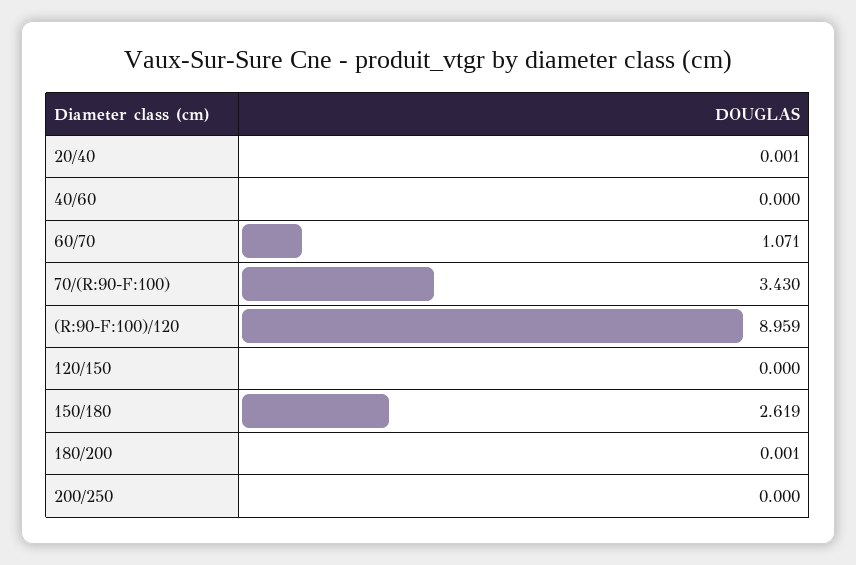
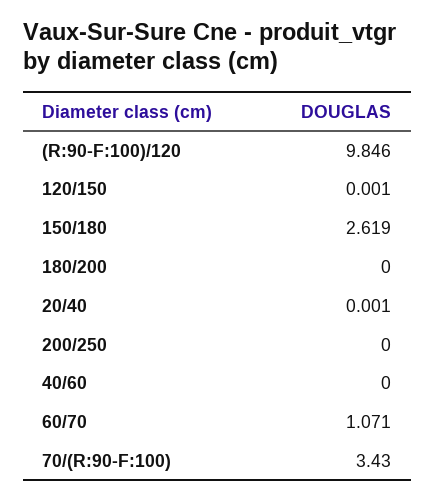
(R:90-F:100)/120: 8.959 -> 9.846
120/150: 0 -> 0.001
180/200: 0.001 -> 0

